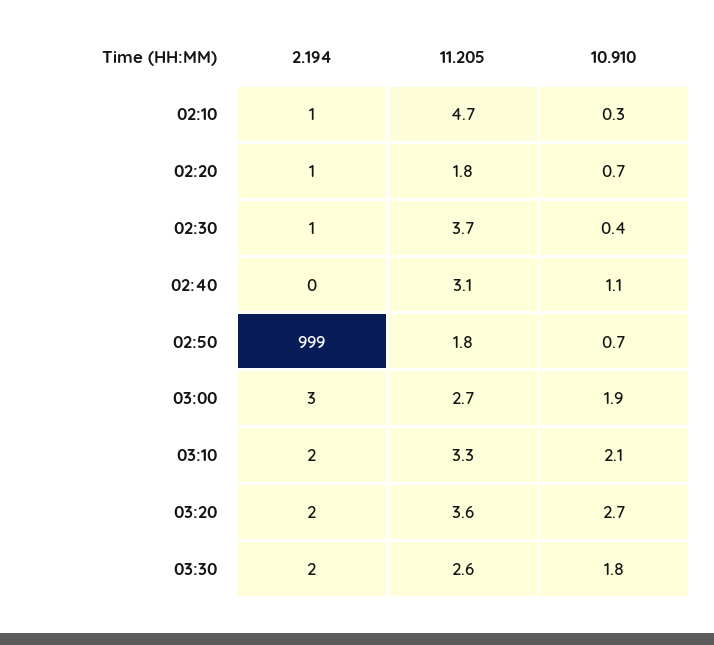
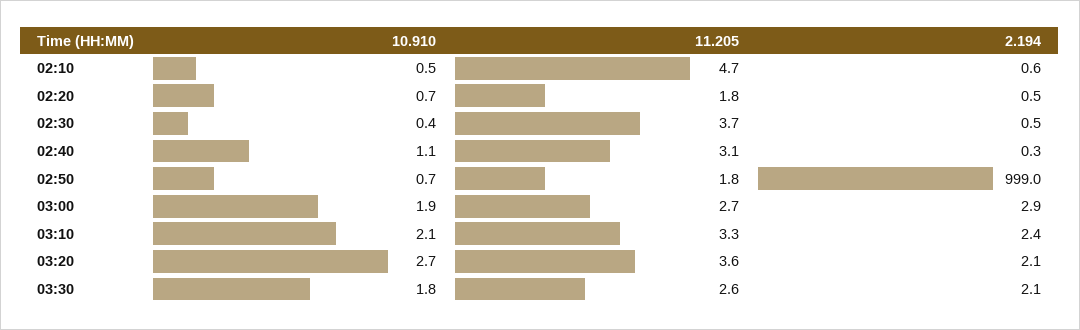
10.910, 02:10: 0.3 -> 0.5

